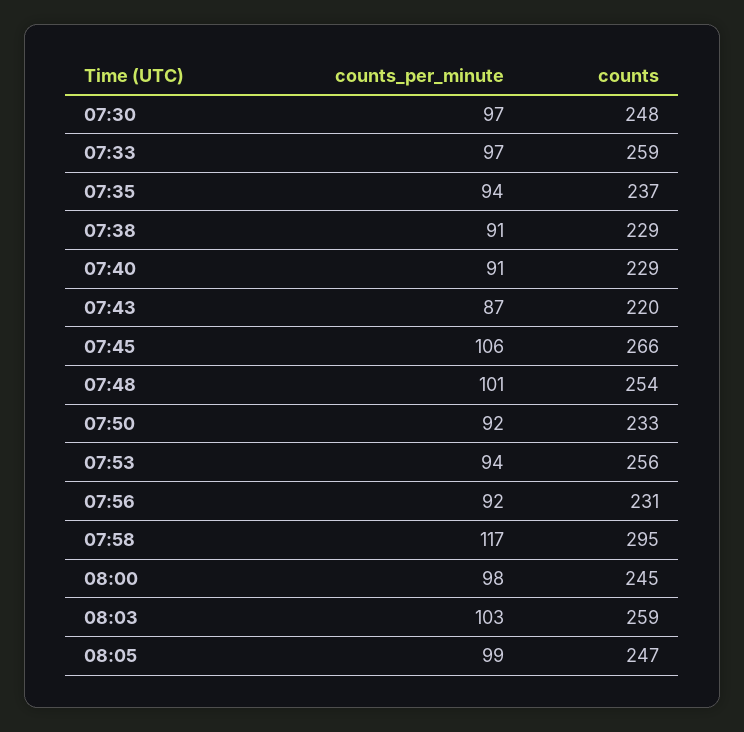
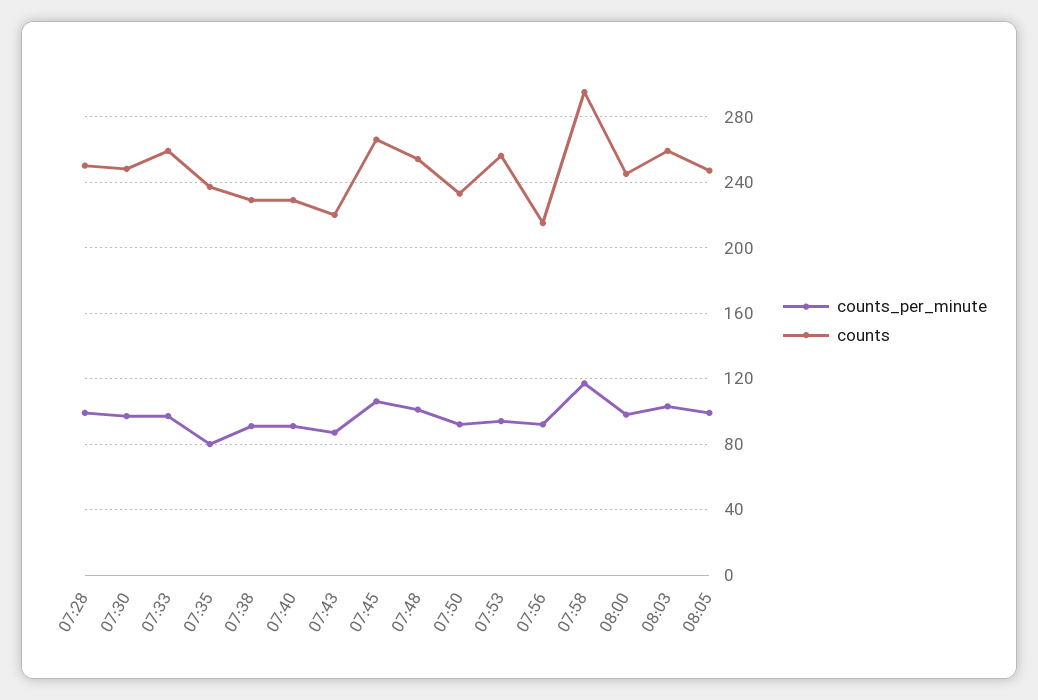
counts_per_minute, 07:35: 94 -> 80
counts, 07:56: 231 -> 215
counts_per_minute, 07:28: none -> 100
counts, 07:28: none -> 250

